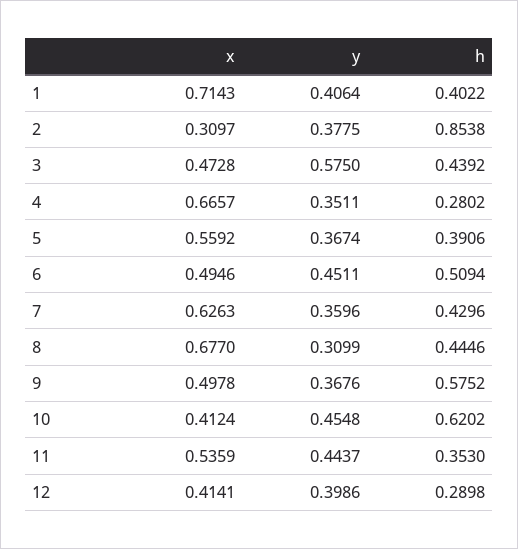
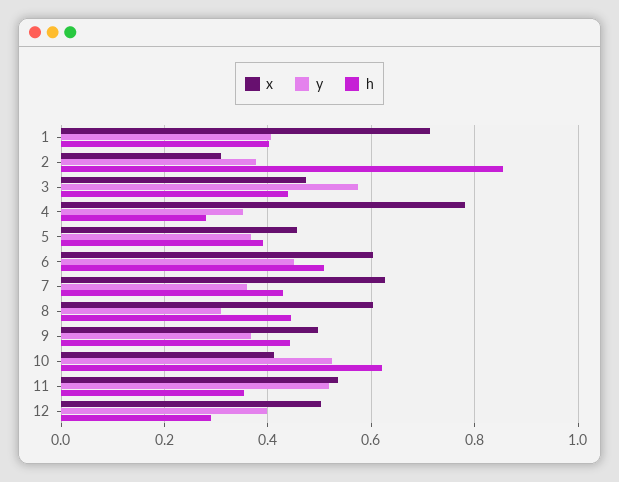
x, 4: 0.6657 -> 0.78
x, 5: 0.5592 -> 0.46
x, 6: 0.4946 -> 0.6
x, 8: 0.677 -> 0.6
h, 9: 0.5752 -> 0.44
y, 10: 0.4548 -> 0.52
y, 11: 0.4437 -> 0.52
x, 12: 0.4141 -> 0.5

